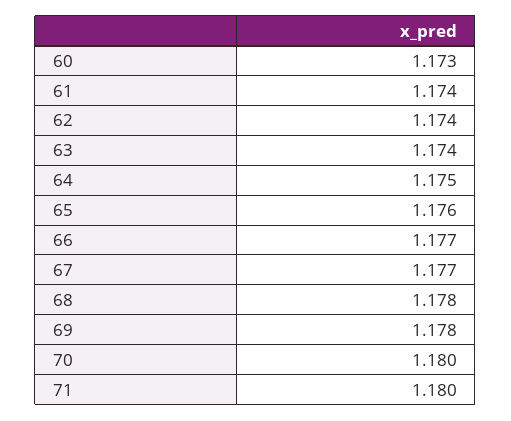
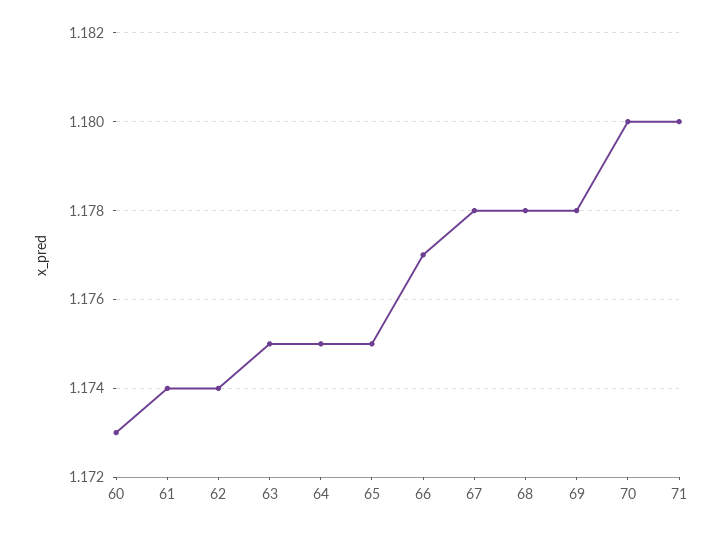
63: 1.174 -> 1.175
65: 1.176 -> 1.175
67: 1.177 -> 1.178

